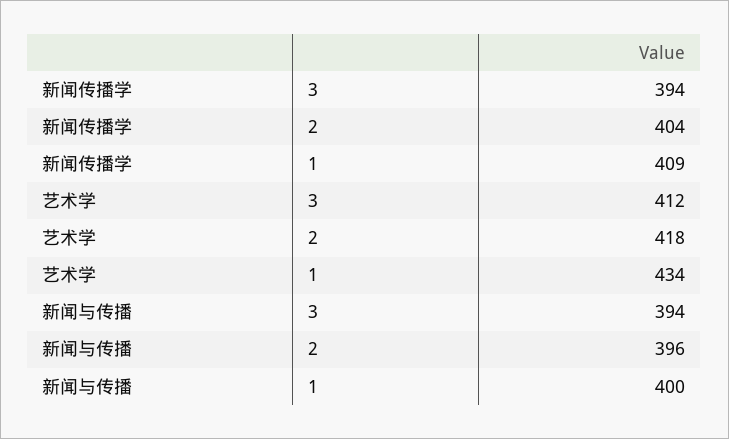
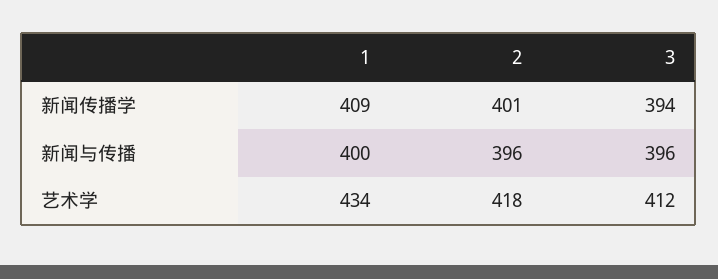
新闻传播学, 2: 404 -> 401
新闻与传播, 3: 394 -> 396

